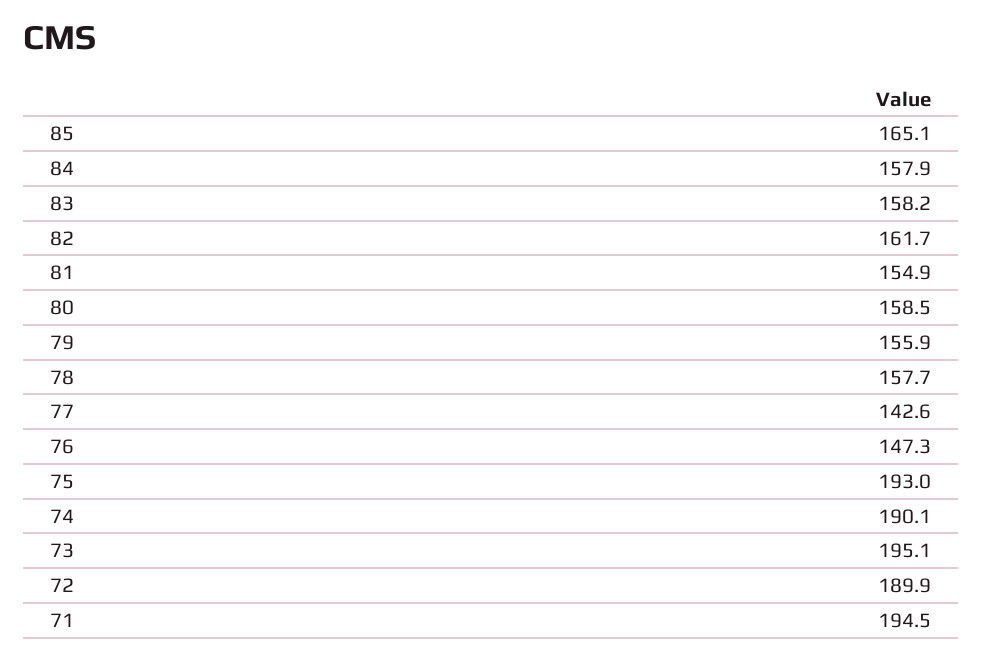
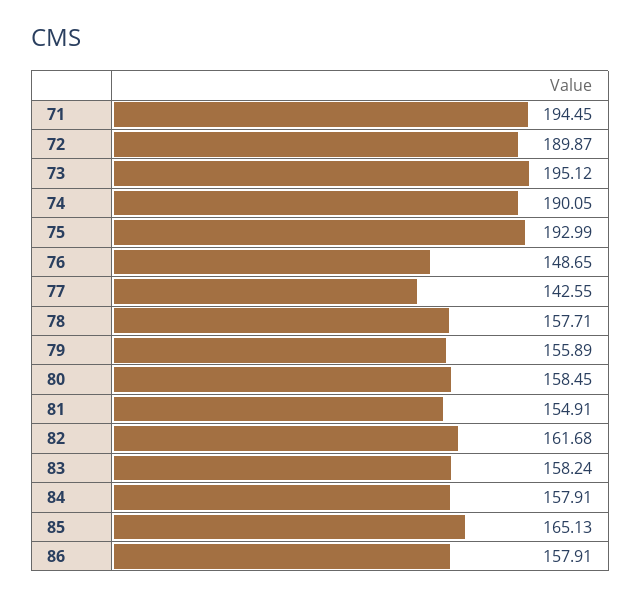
76: 147.3 -> 148.65
86: none -> 157.91

